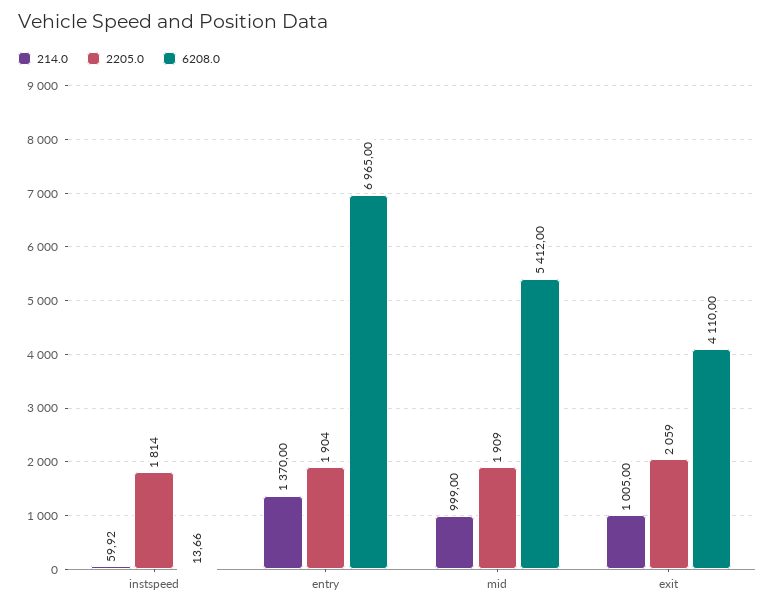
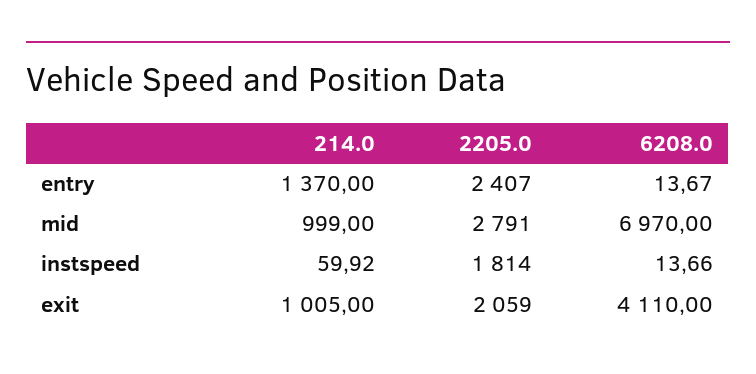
2205.0, entry: 1904 -> 2407
6208.0, entry: 6965 -> 13.67
2205.0, mid: 1909 -> 2791
6208.0, mid: 5412 -> 6970

